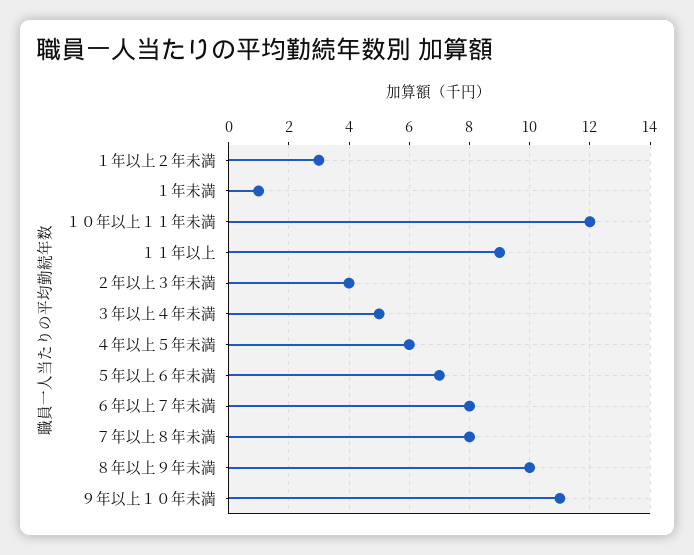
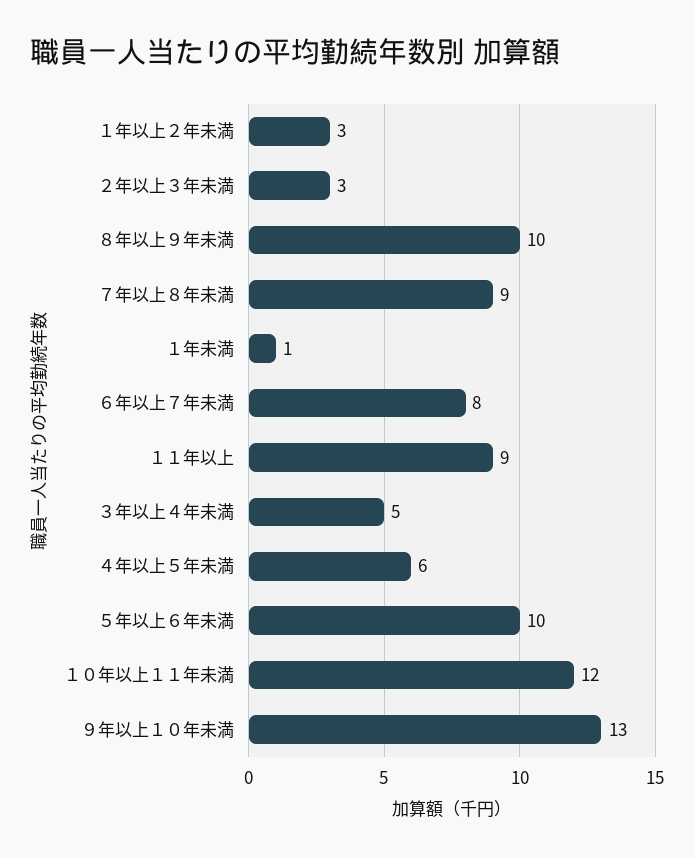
２年以上３年未満: 4 -> 3
５年以上６年未満: 7 -> 10
７年以上８年未満: 8 -> 9
９年以上１０年未満: 11 -> 13

